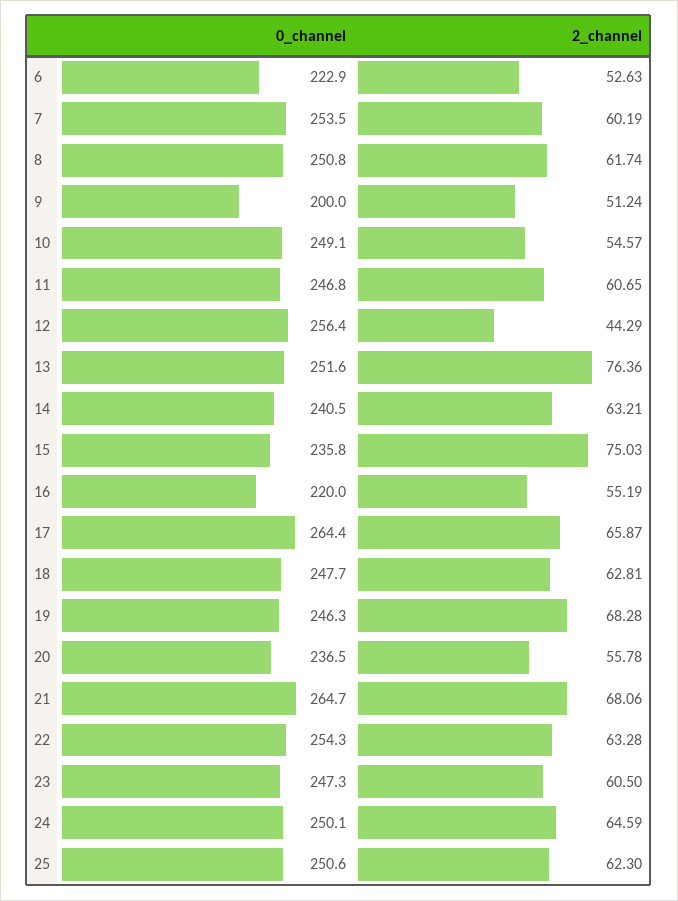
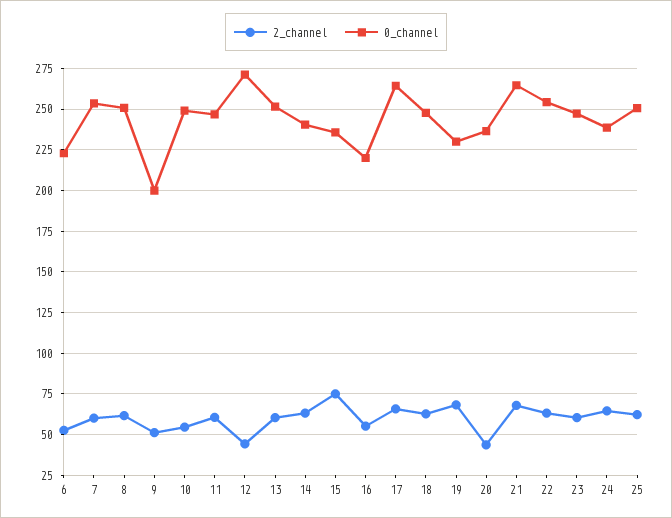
0_channel, 12: 256.4 -> 270
2_channel, 13: 76.36 -> 60
0_channel, 19: 246.3 -> 230
2_channel, 20: 55.78 -> 45
0_channel, 24: 250.1 -> 240

